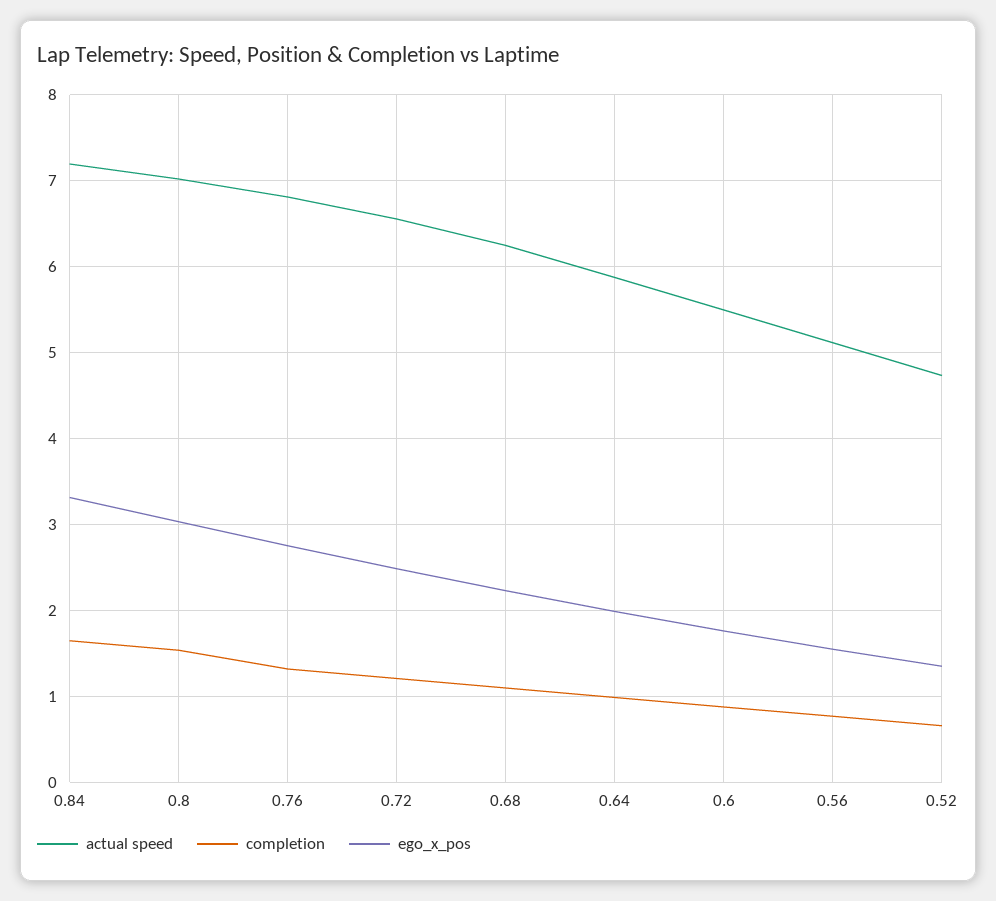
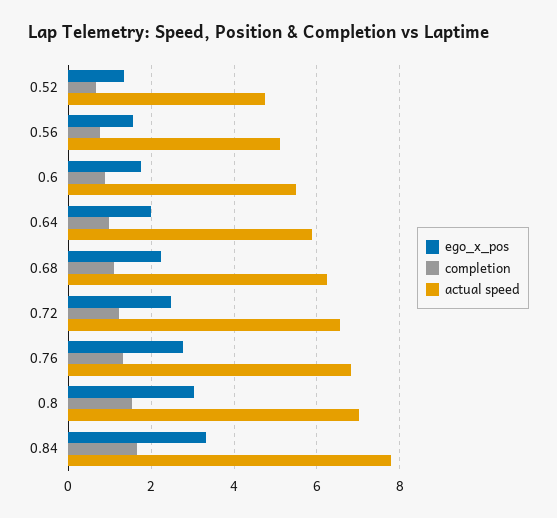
actual speed, 0.84: 7.2 -> 7.8

